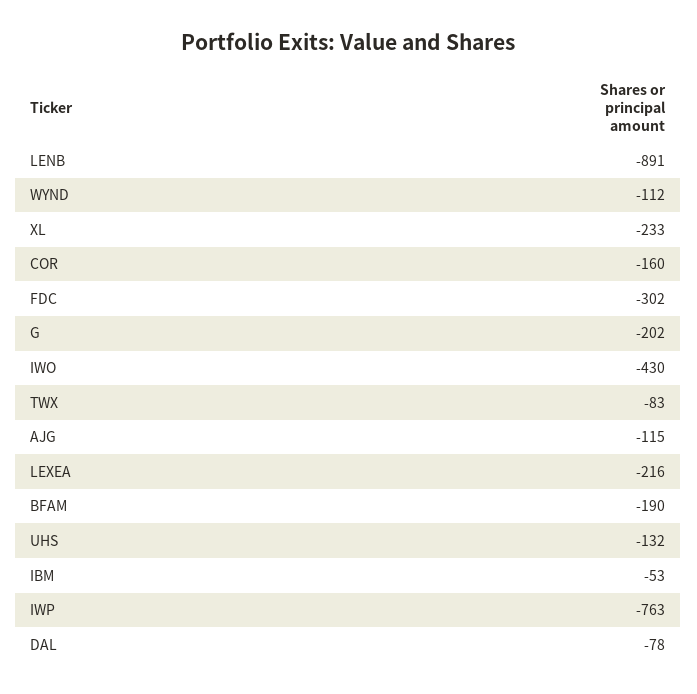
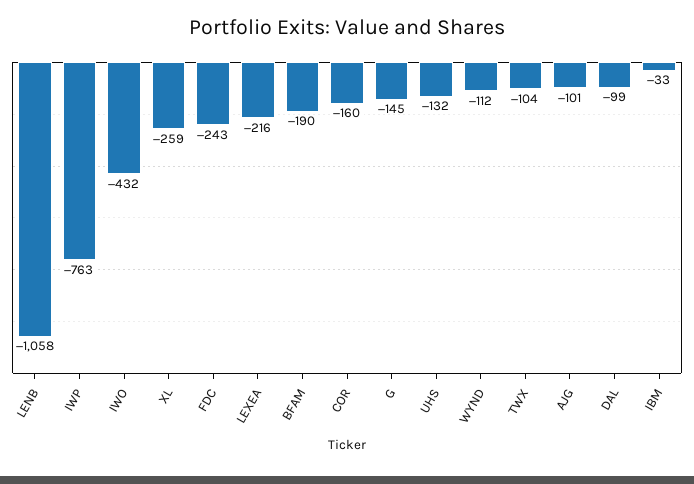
LENB: -891 -> -1058
XL: -233 -> -259
FDC: -302 -> -243
G: -202 -> -145
IWO: -430 -> -432
TWX: -83 -> -104
AJG: -115 -> -101
IBM: -53 -> -33
DAL: -78 -> -99

